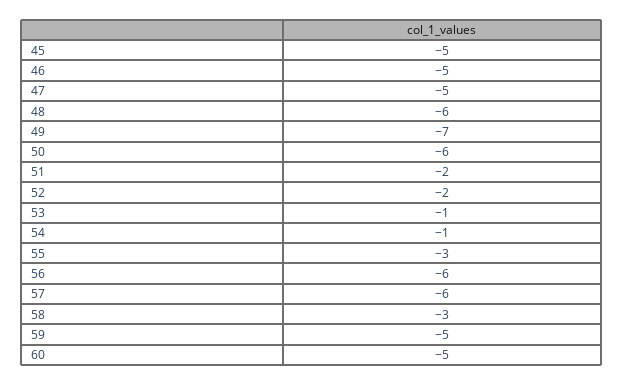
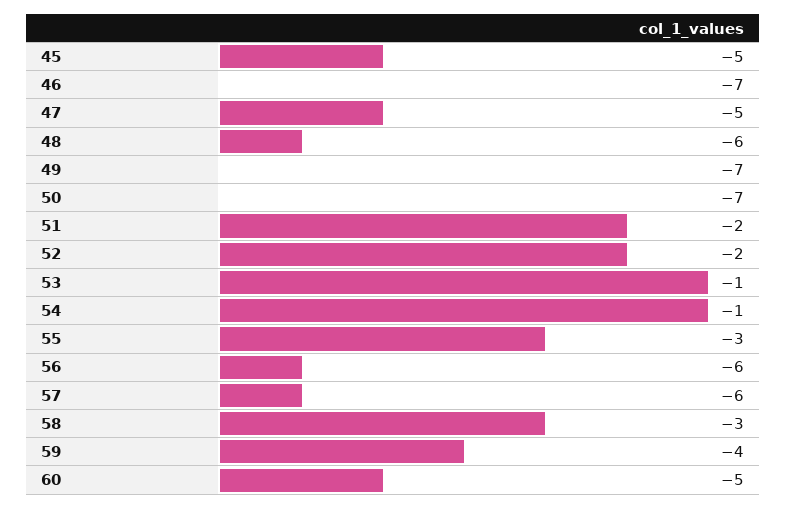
46: -5 -> -7
50: -6 -> -7
59: -5 -> -4

